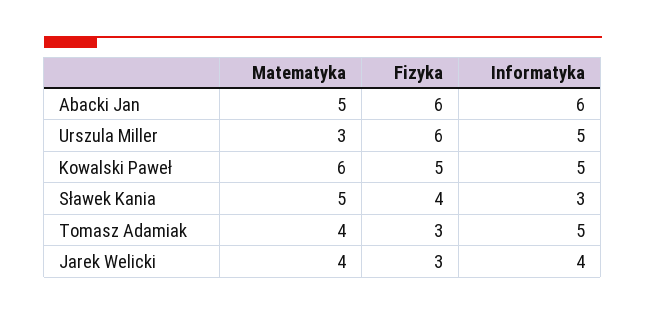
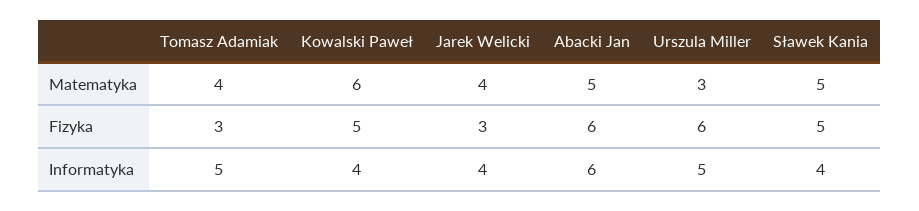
Informatyka, Kowalski Paweł: 5 -> 4
Fizyka, Sławek Kania: 4 -> 5
Informatyka, Sławek Kania: 3 -> 4

